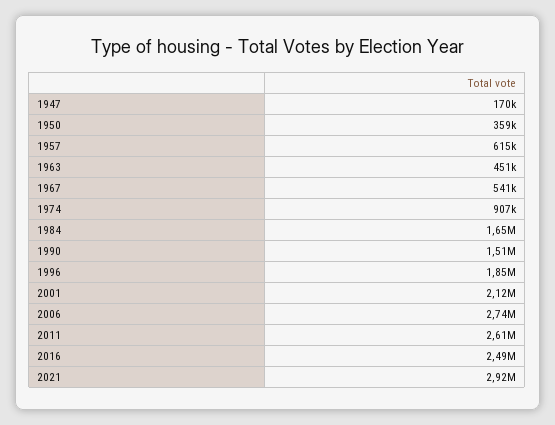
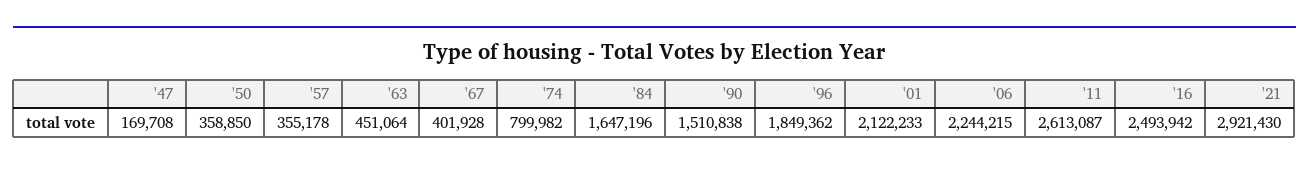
1957: 615000 -> 355178
1967: 541000 -> 401928
1974: 907000 -> 799982
2006: 2740000 -> 2244215

